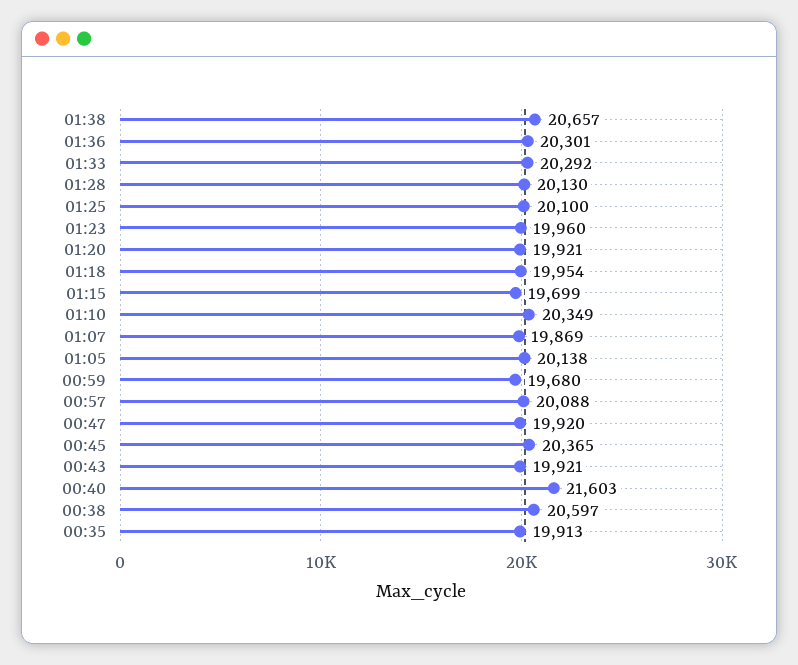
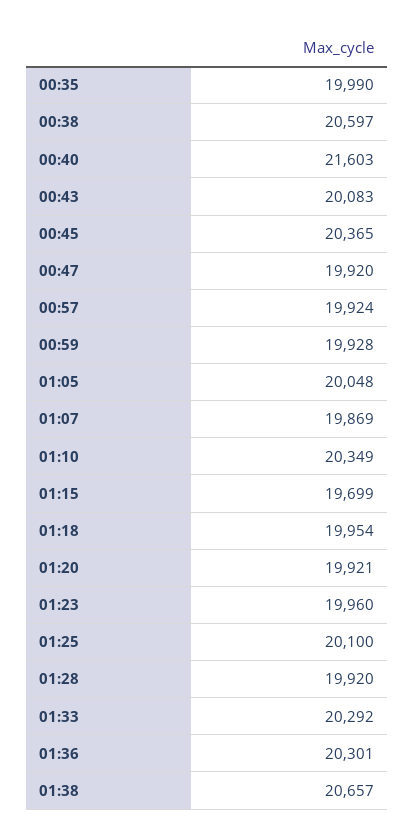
01:28: 20130 -> 19920
01:05: 20138 -> 20048
00:59: 19680 -> 19928
00:57: 20088 -> 19924
00:43: 19921 -> 20083
00:35: 19913 -> 19990

